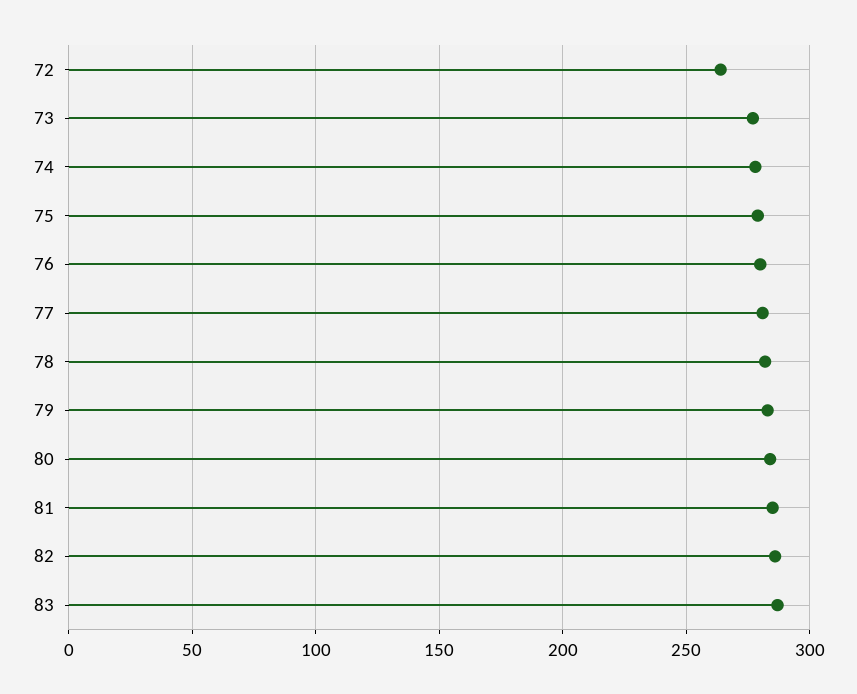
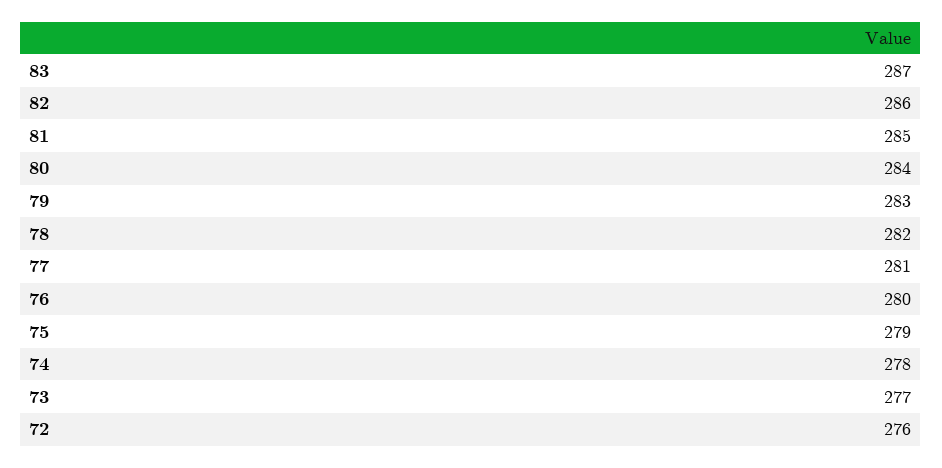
72: 265 -> 276

